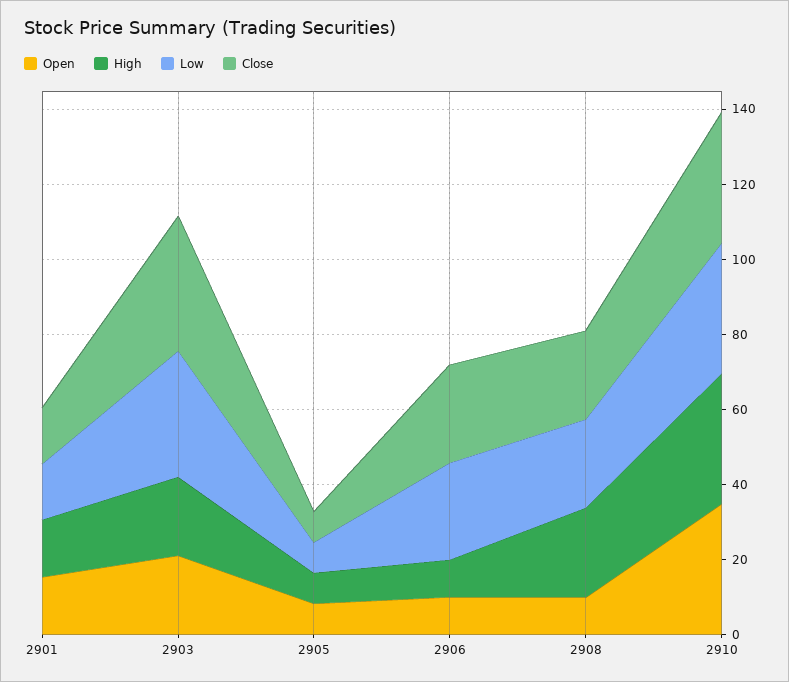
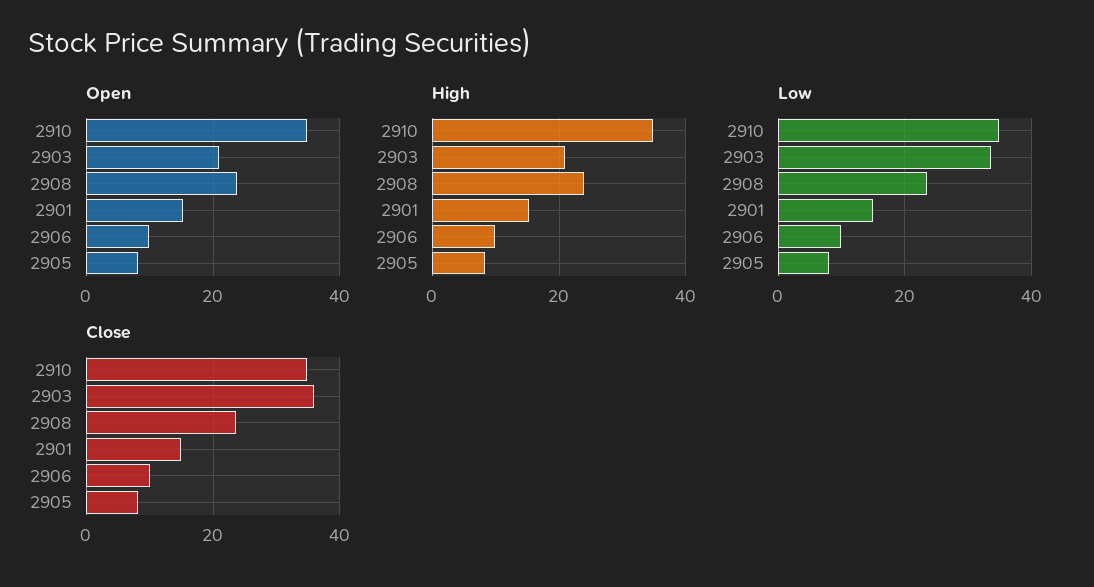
Low, 2906: 25 -> 10
Close, 2906: 25 -> 10
Open, 2908: 10 -> 24

